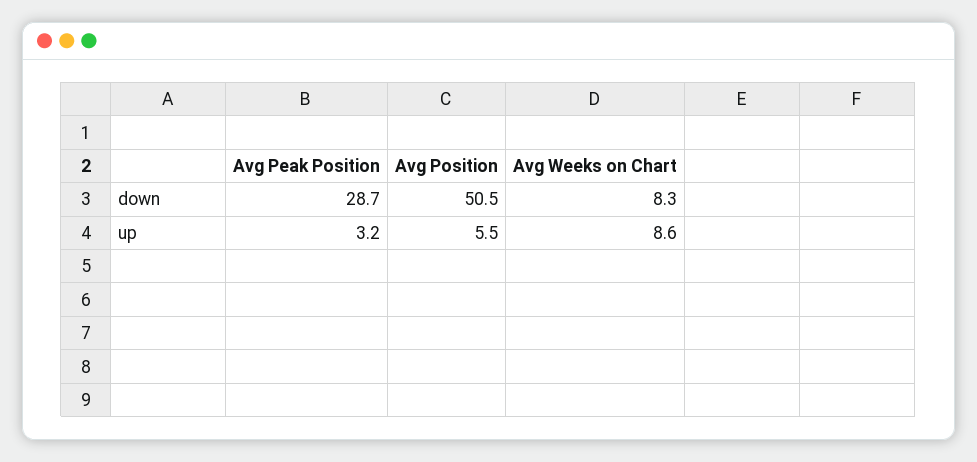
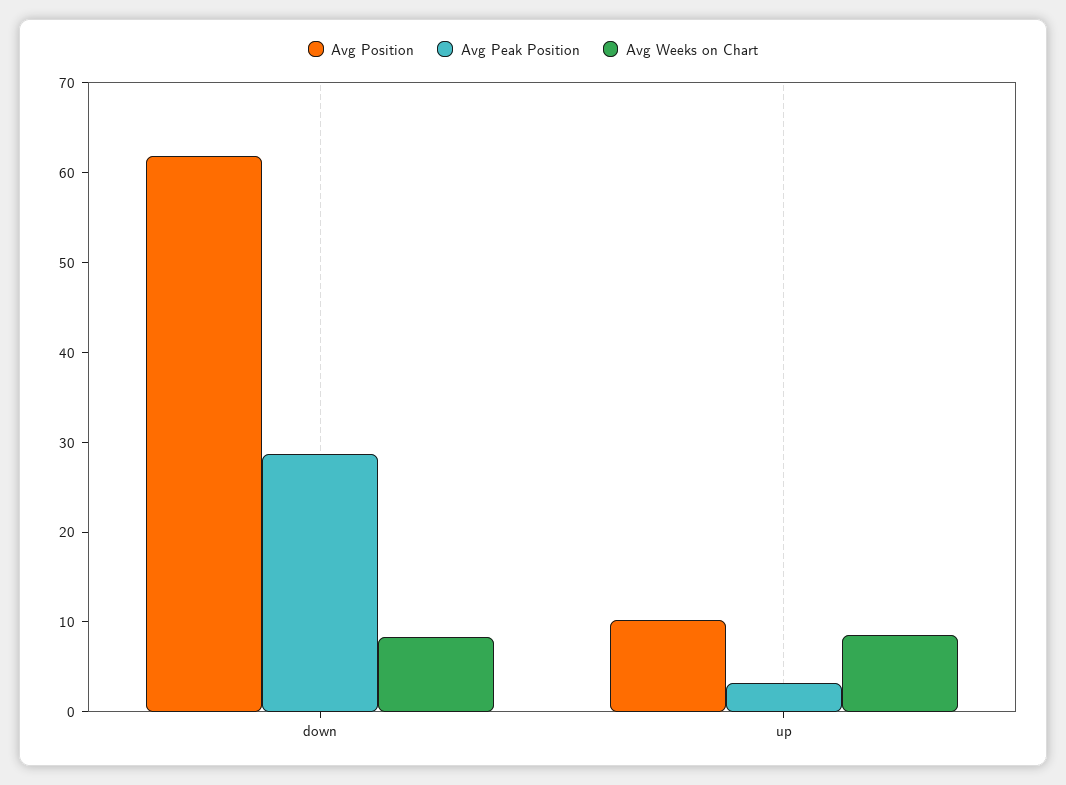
Avg Position, down: 50.5 -> 62
Avg Position, up: 5.5 -> 10

